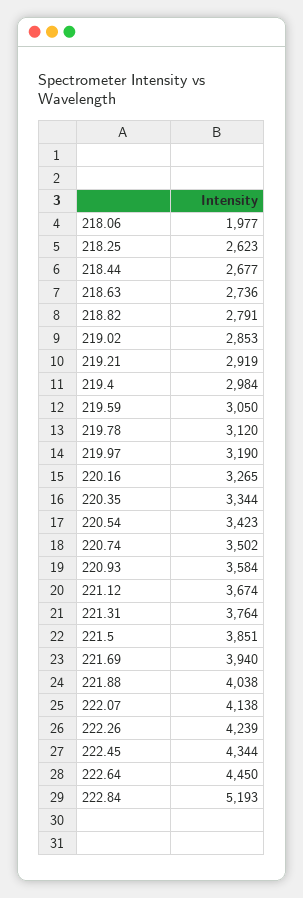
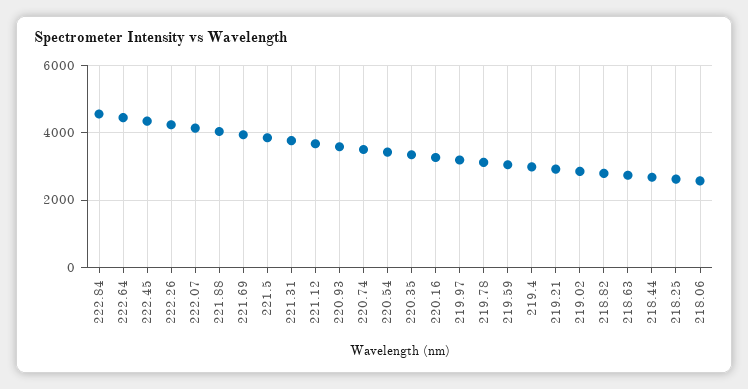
218.06: 1977 -> 2600
222.84: 5193 -> 4600

